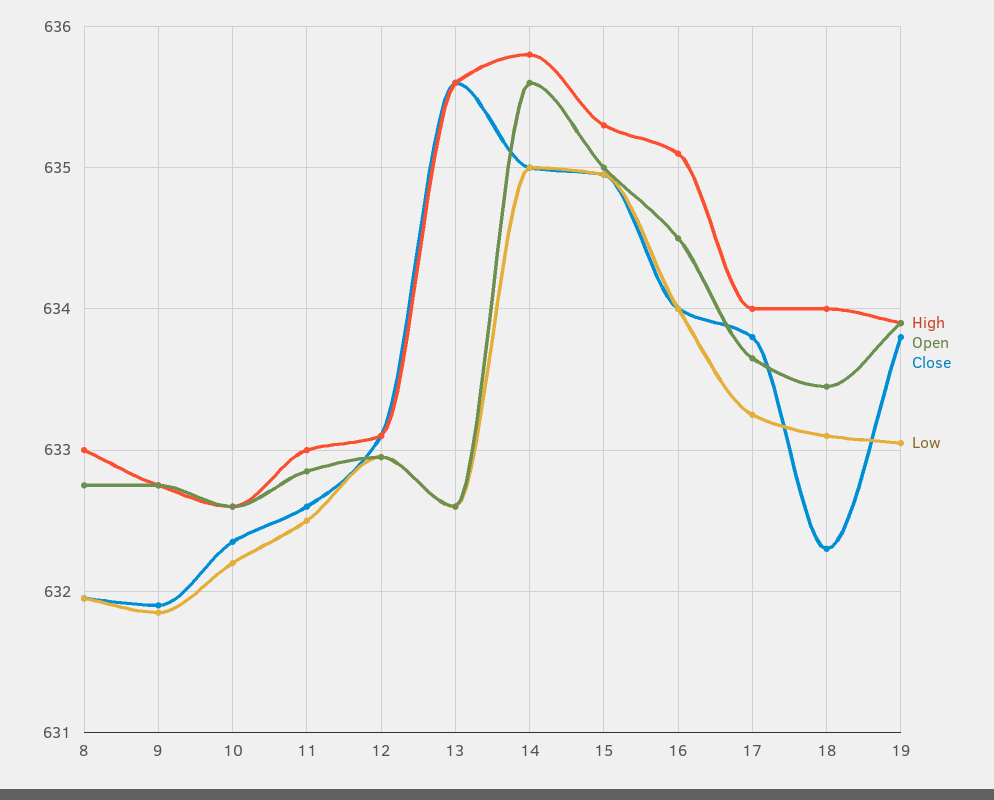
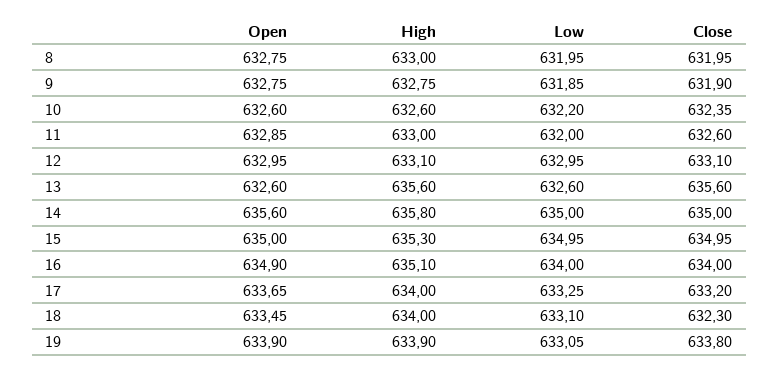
Low, 11: 632.5 -> 632
Open, 16: 634.5 -> 634.9
Close, 17: 633.8 -> 633.2

